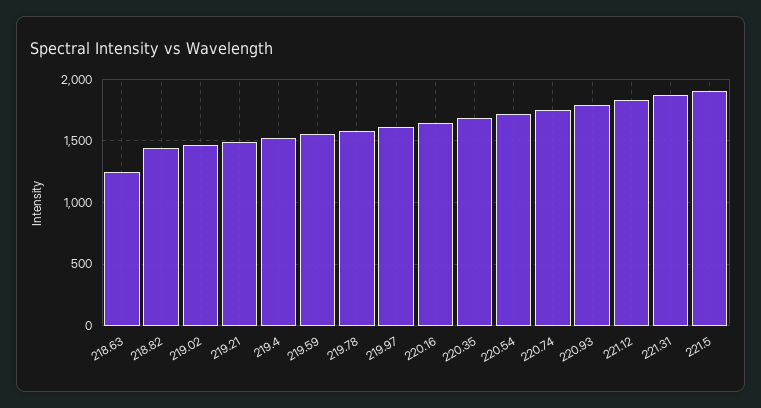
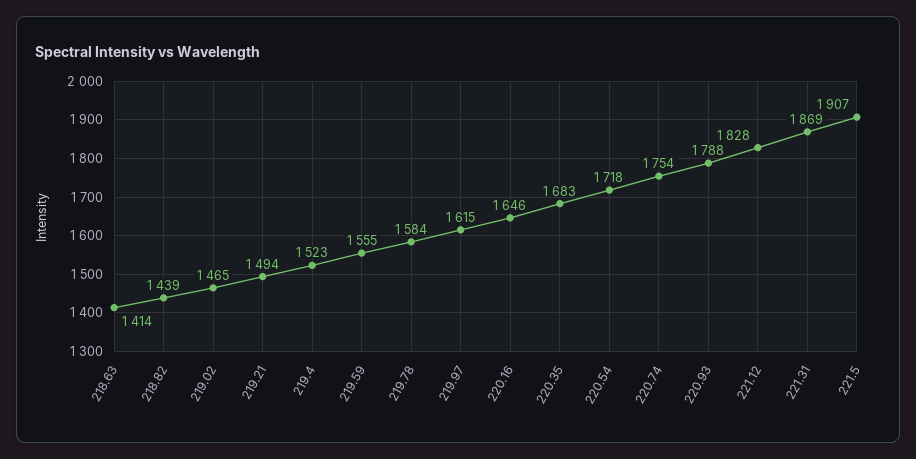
218.63: 1250 -> 1414

